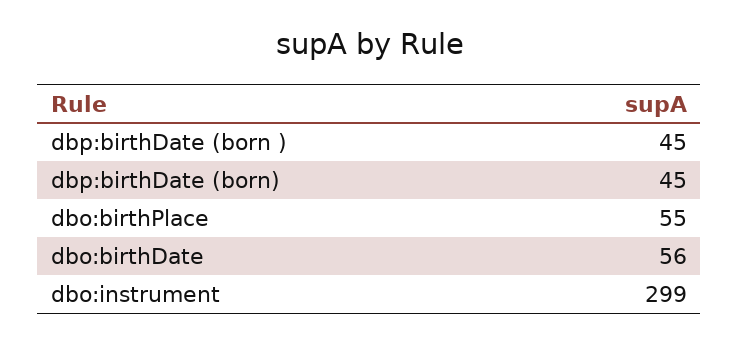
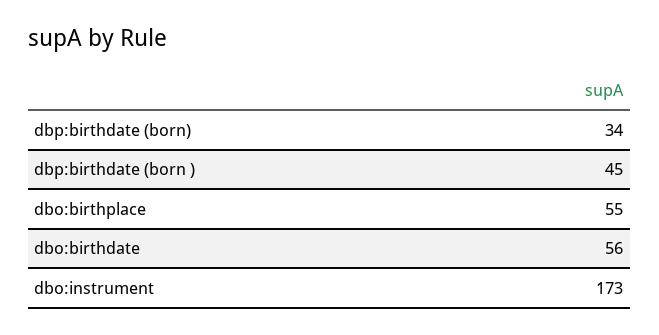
dbp:birthDate (born): 45 -> 34
dbo:instrument: 299 -> 173

